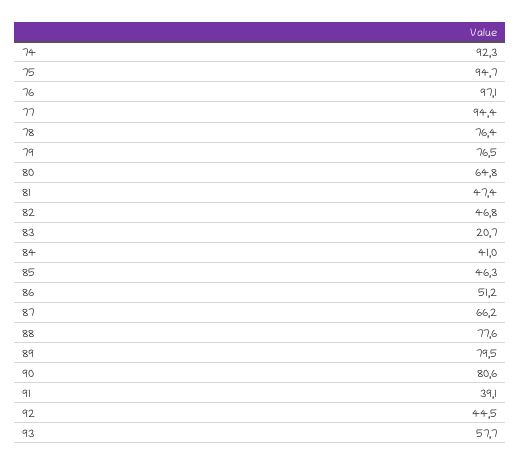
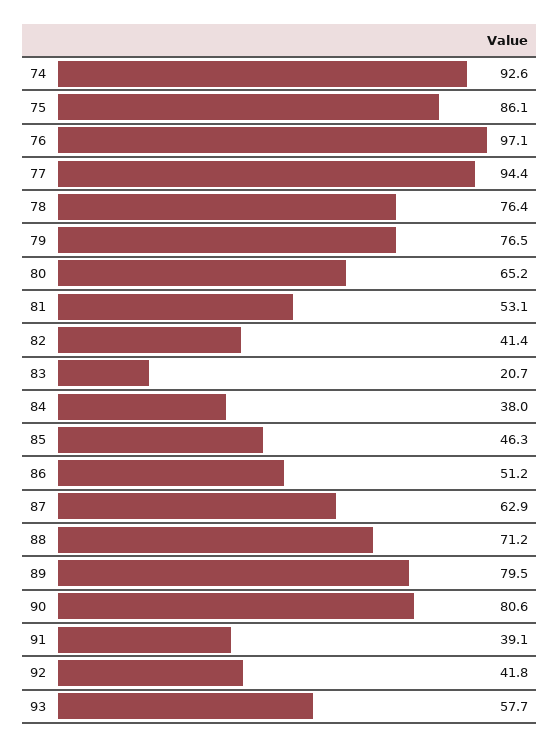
74: 92.3 -> 92.6
75: 94.7 -> 86.1
80: 64.8 -> 65.2
81: 47.4 -> 53.1
82: 46.8 -> 41.4
84: 41 -> 38
87: 66.2 -> 62.9
88: 77.6 -> 71.2
92: 44.5 -> 41.8

